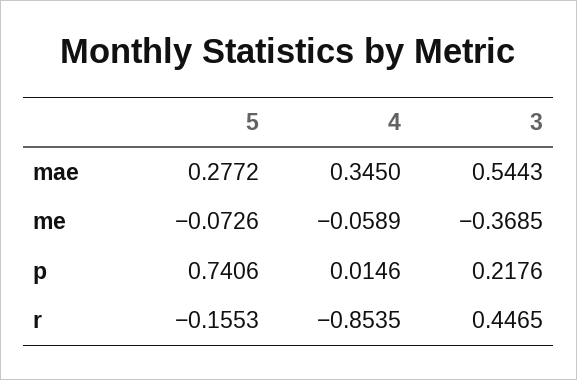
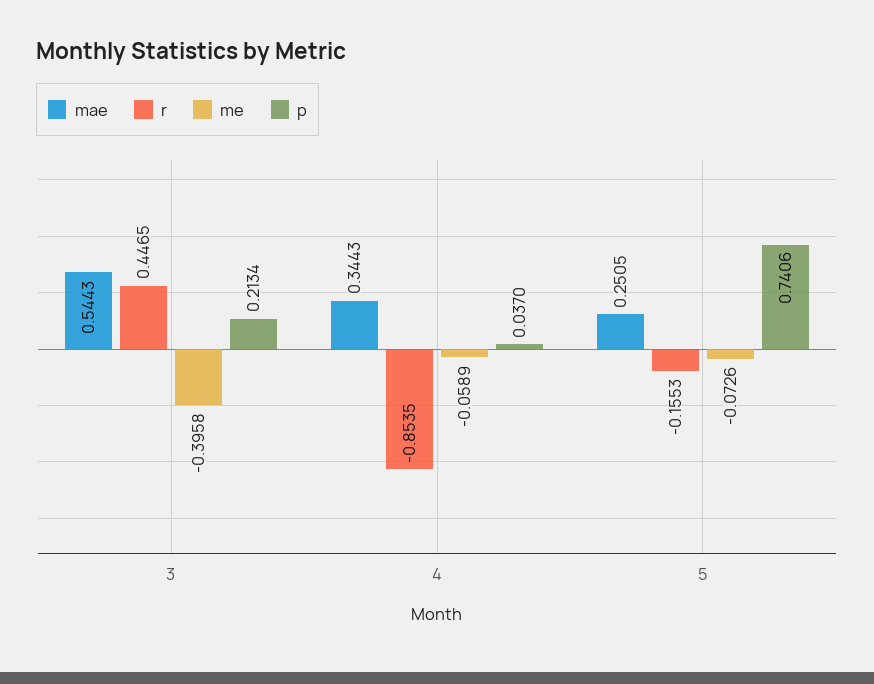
mae, 5: 0.2772 -> 0.2505
mae, 4: 0.345 -> 0.3443
me, 3: -0.3685 -> -0.3958
p, 4: 0.0146 -> 0.037
p, 3: 0.2176 -> 0.2134

